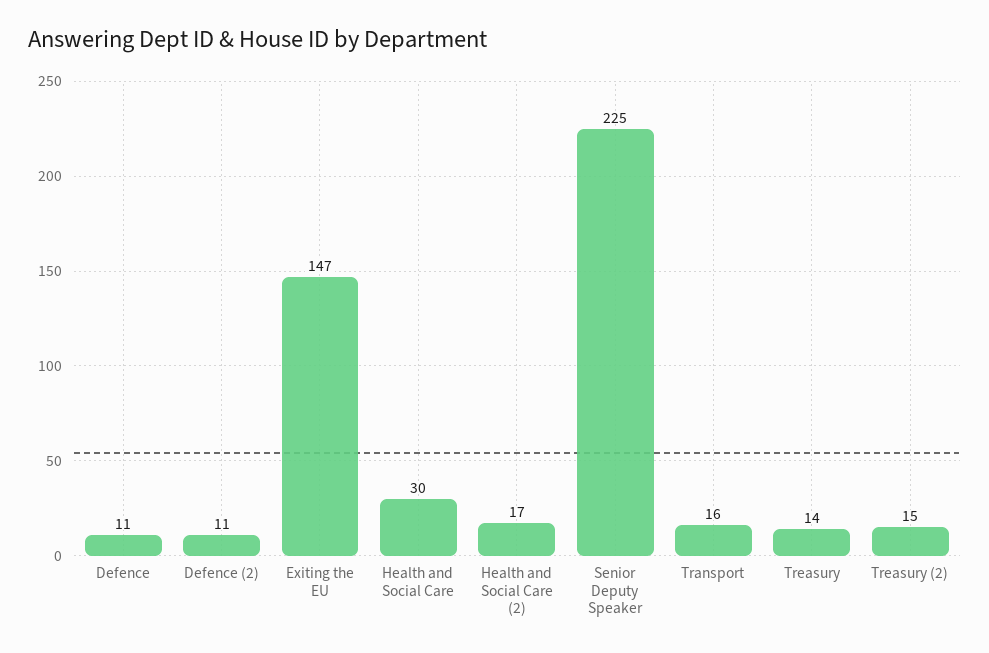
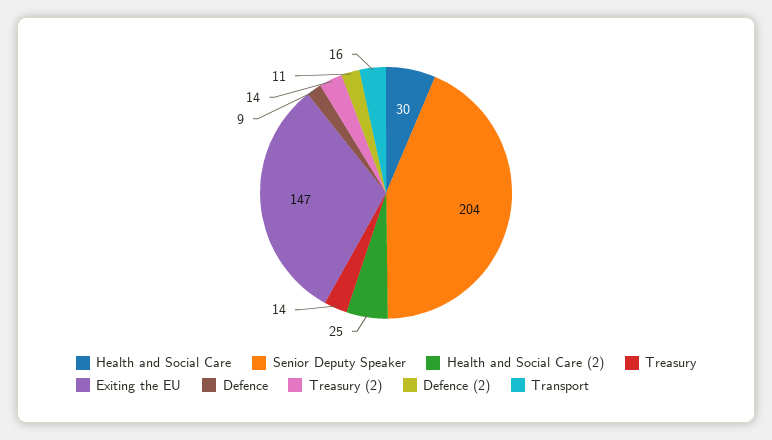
Defence: 11 -> 9
Health and Social Care (2): 17 -> 25
Senior Deputy Speaker: 225 -> 204
Treasury (2): 15 -> 14

